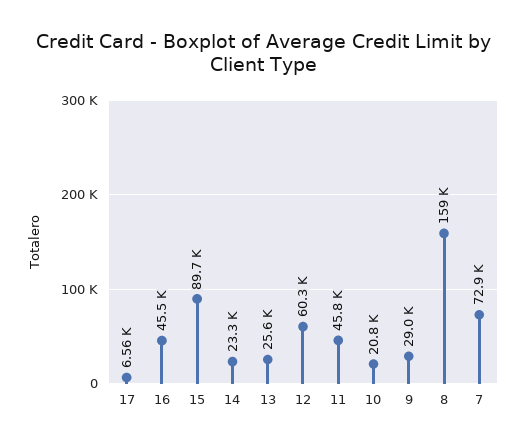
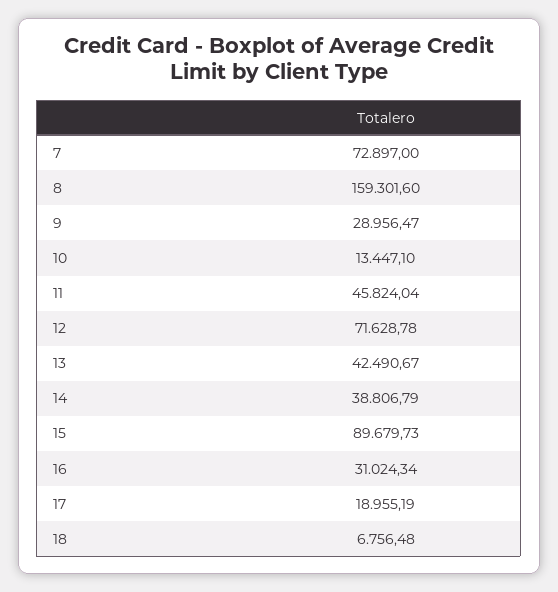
17: 6560 -> 18955.19
16: 45500 -> 31024.34
14: 23300 -> 38806.79
13: 25600 -> 42490.67
12: 60300 -> 71628.78
10: 20800 -> 13447.1
18: none -> 6756.48

